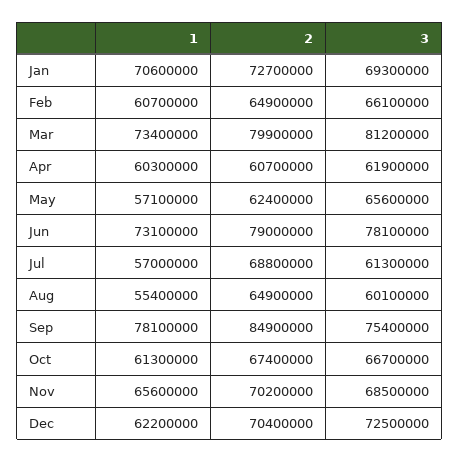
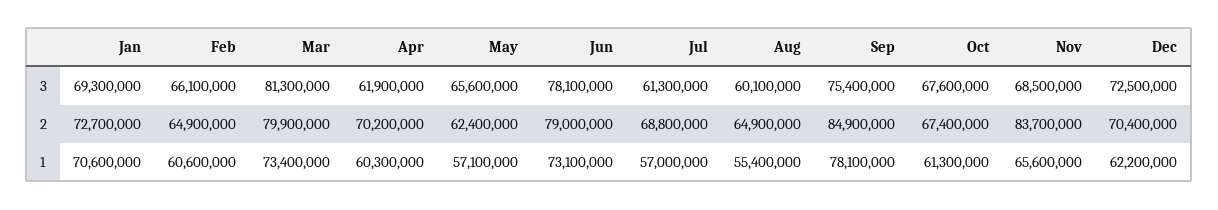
1, Feb: 60700000 -> 60600000
3, Mar: 81200000 -> 81300000
2, Apr: 60700000 -> 70200000
3, Oct: 66700000 -> 67600000
2, Nov: 70200000 -> 83700000

